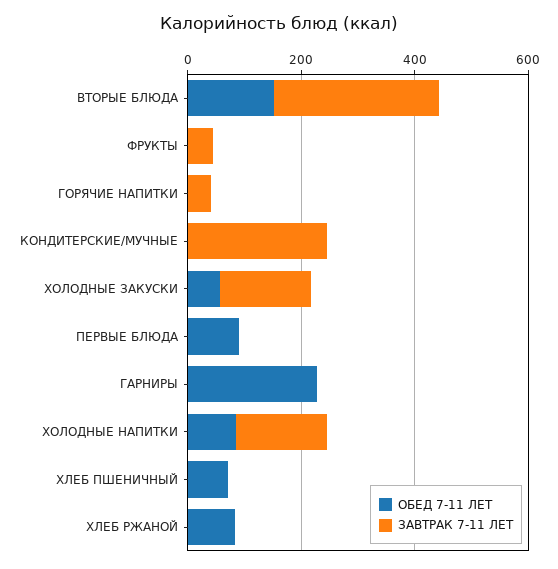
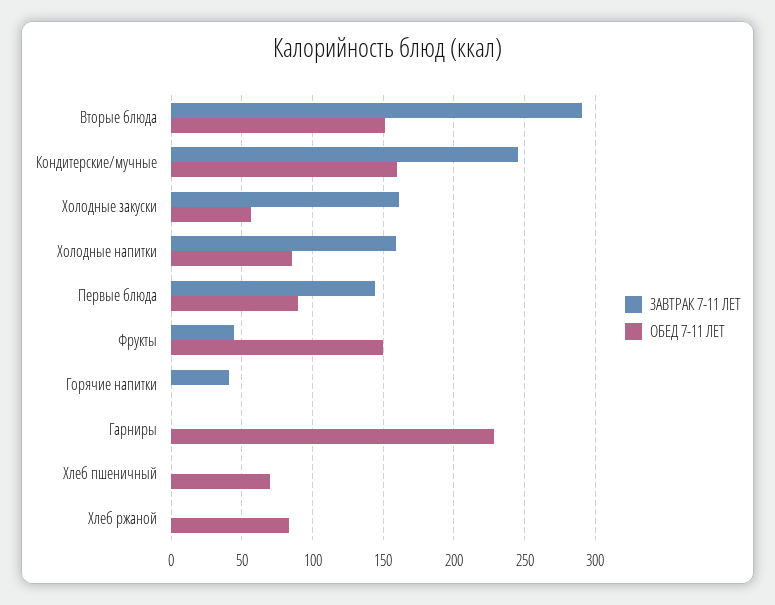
ОБЕД 7-11 ЛЕТ, ФРУКТЫ: 0 -> 150
ОБЕД 7-11 ЛЕТ, КОНДИТЕРСКИЕ/МУЧНЫЕ: 0 -> 160
ЗАВТРАК 7-11 ЛЕТ, ПЕРВЫЕ БЛЮДА: 0 -> 145

